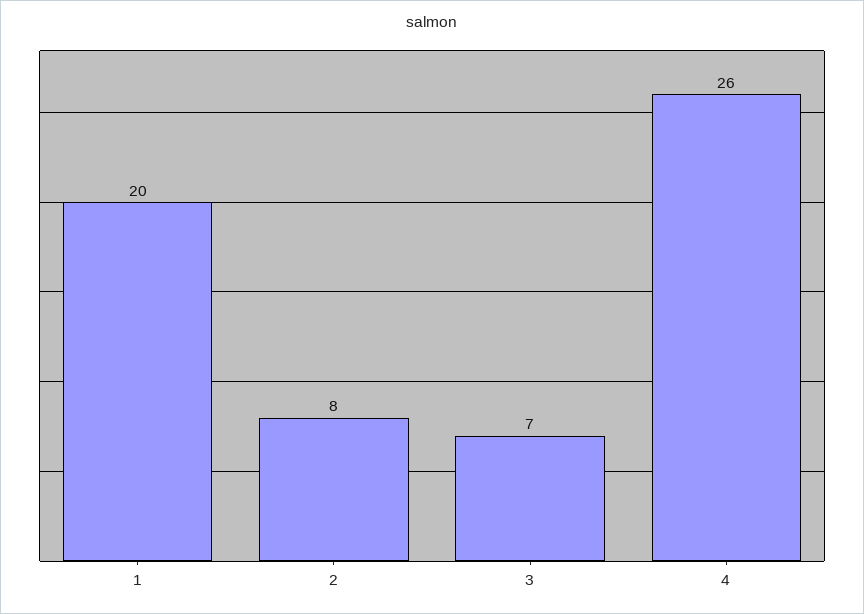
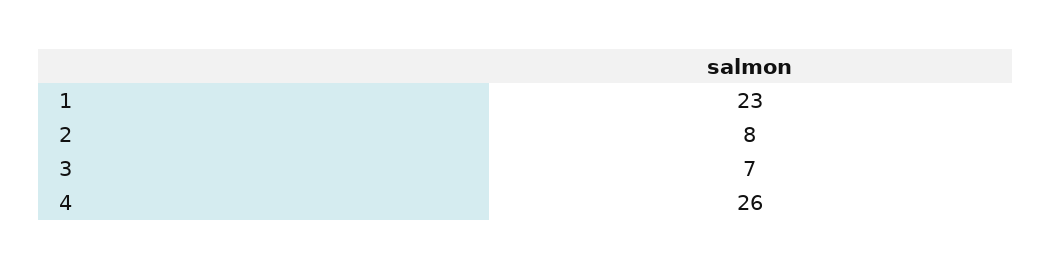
1: 20 -> 23

